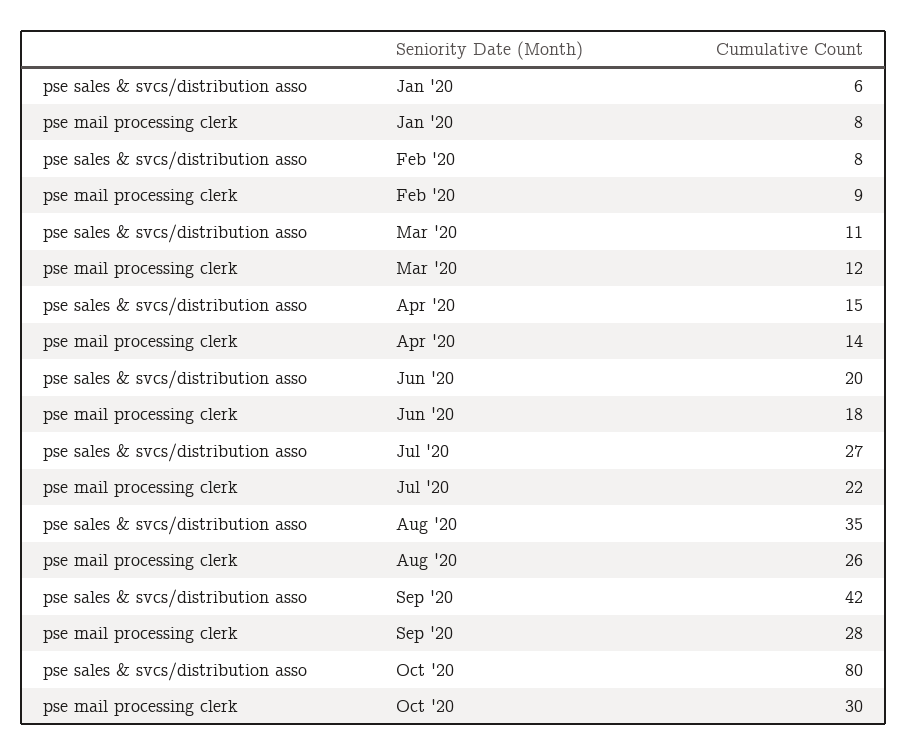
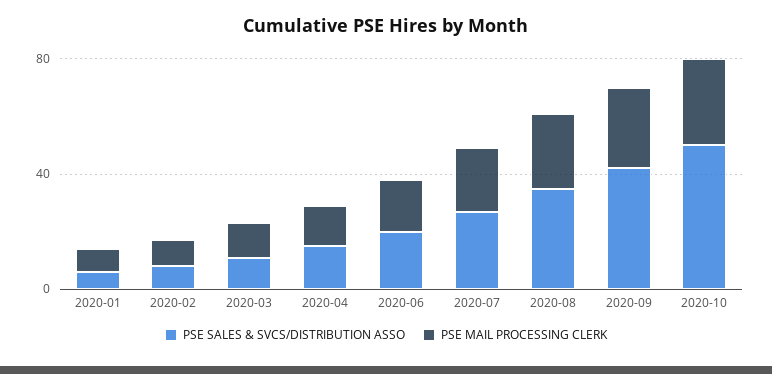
pse sales & svcs/distribution asso, Oct '20: 80 -> 50

